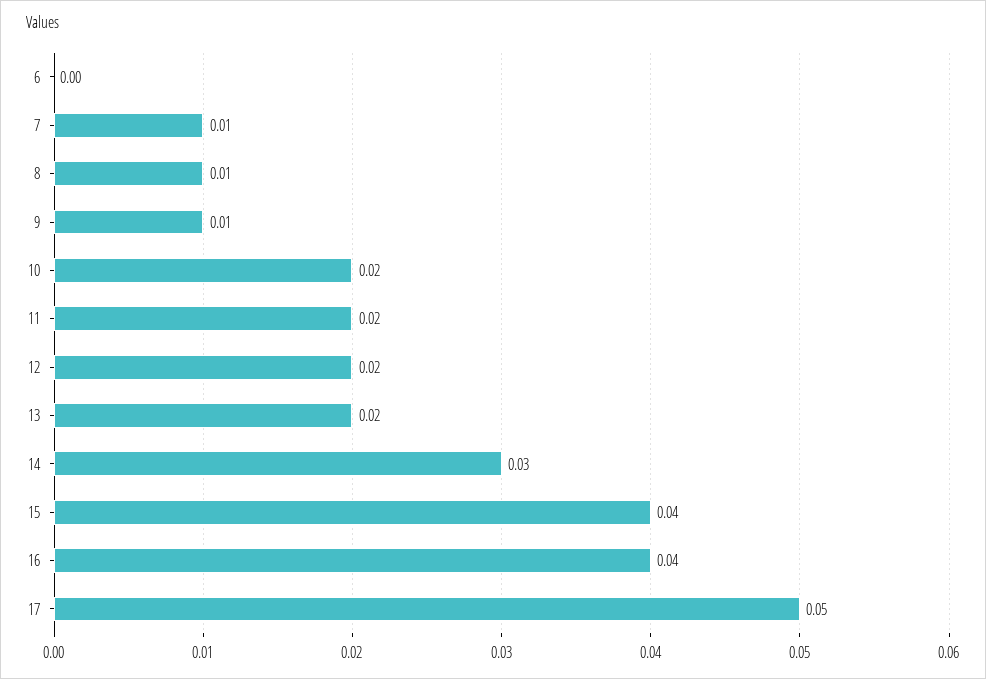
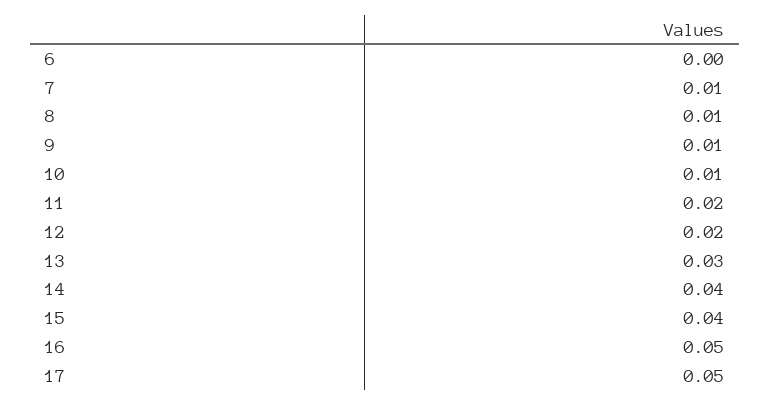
10: 0.02 -> 0.01
13: 0.02 -> 0.03
14: 0.03 -> 0.04
16: 0.04 -> 0.05

